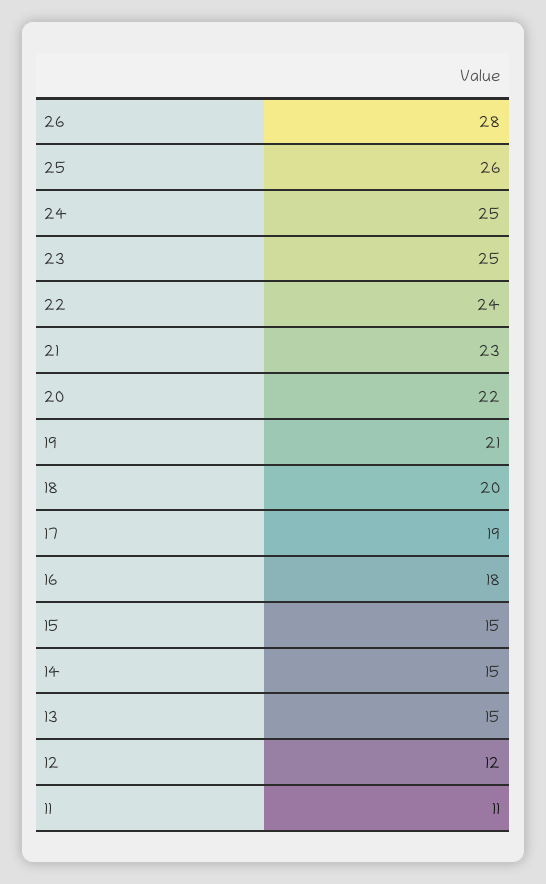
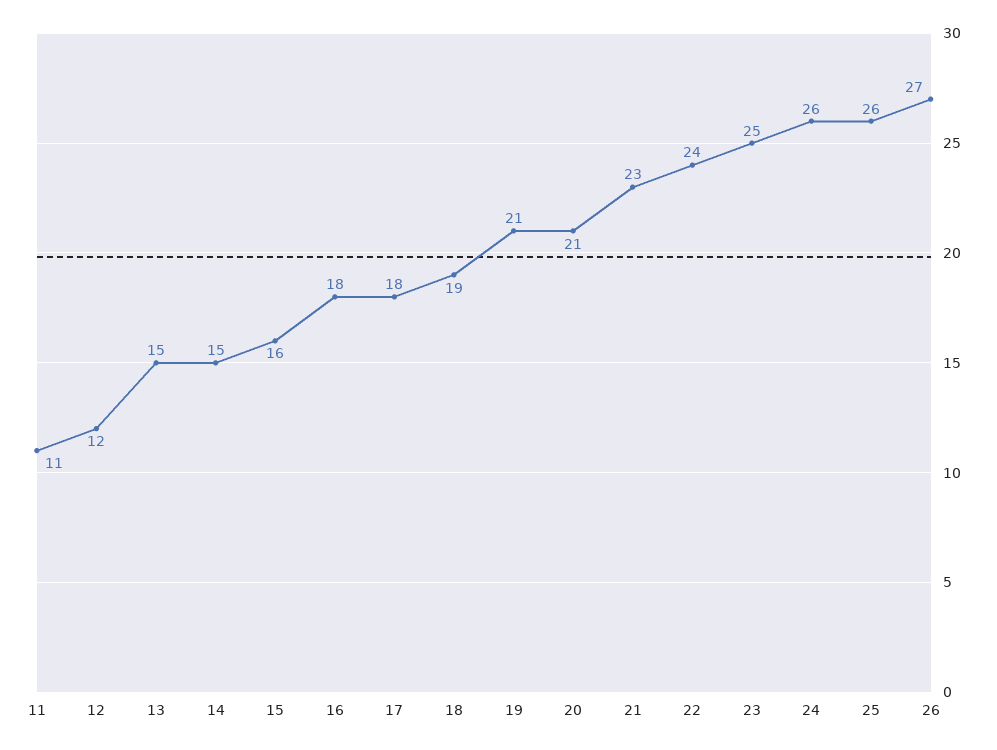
26: 28 -> 27
24: 25 -> 26
20: 22 -> 21
18: 20 -> 19
17: 19 -> 18
15: 15 -> 16

